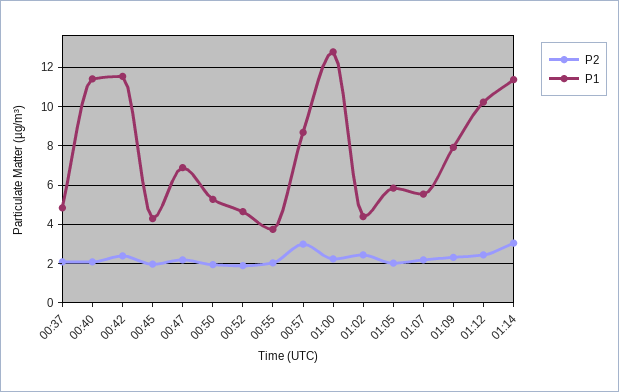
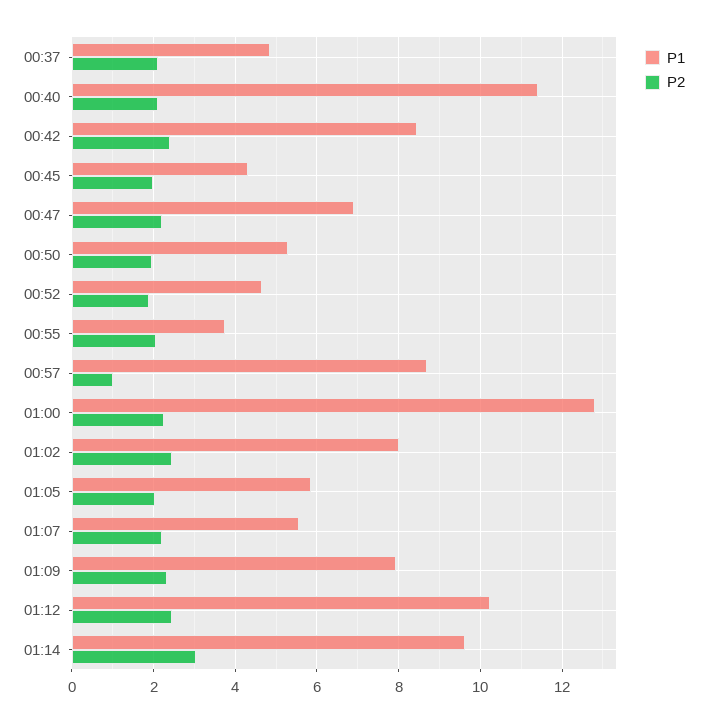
P1, 00:42: 11.5 -> 8.4
P2, 00:57: 3 -> 1
P1, 01:02: 4.5 -> 8
P1, 01:14: 11.5 -> 9.6

